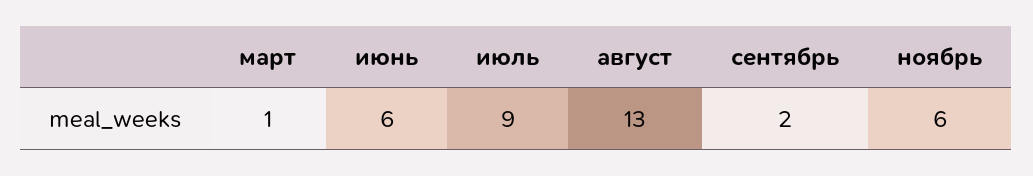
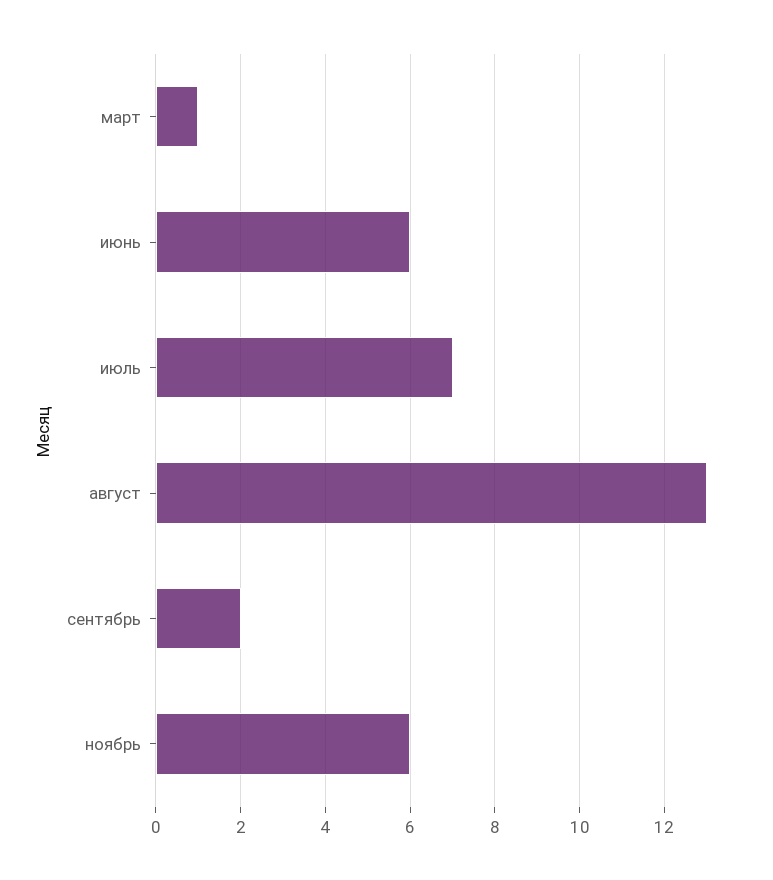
июль: 9 -> 7

